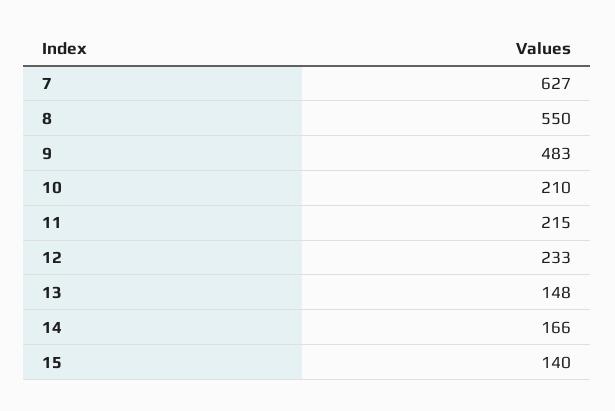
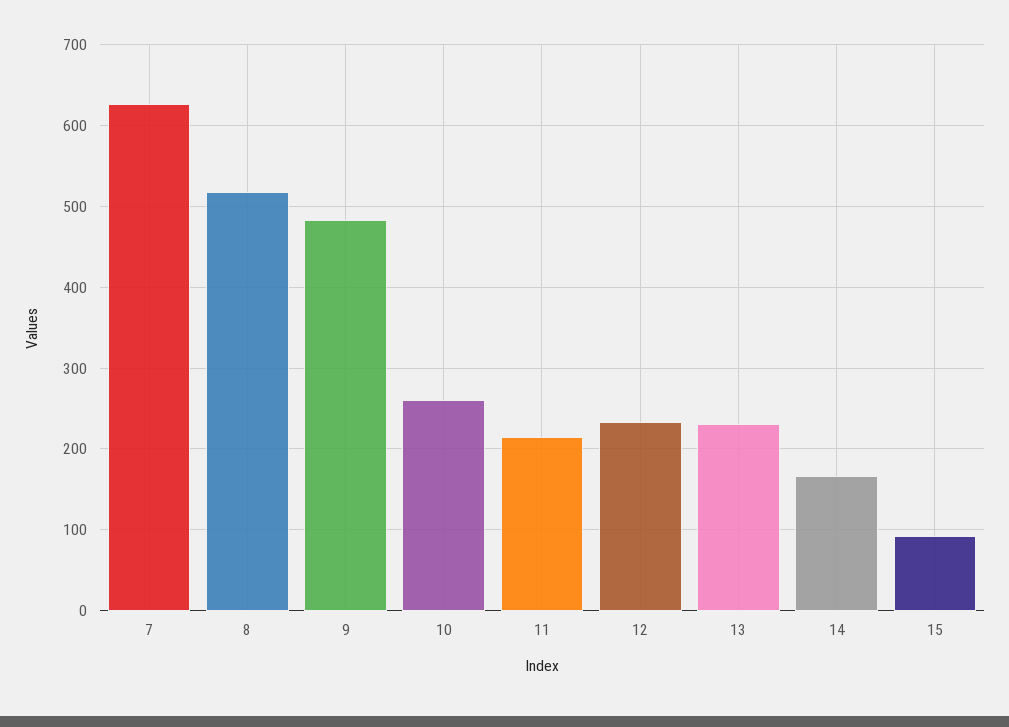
8: 550 -> 520
10: 210 -> 260
13: 148 -> 230
15: 140 -> 90

